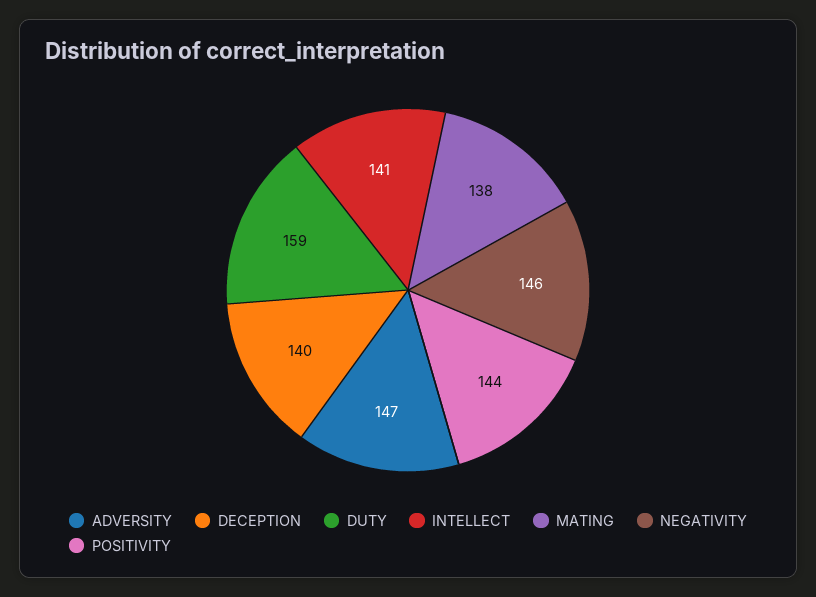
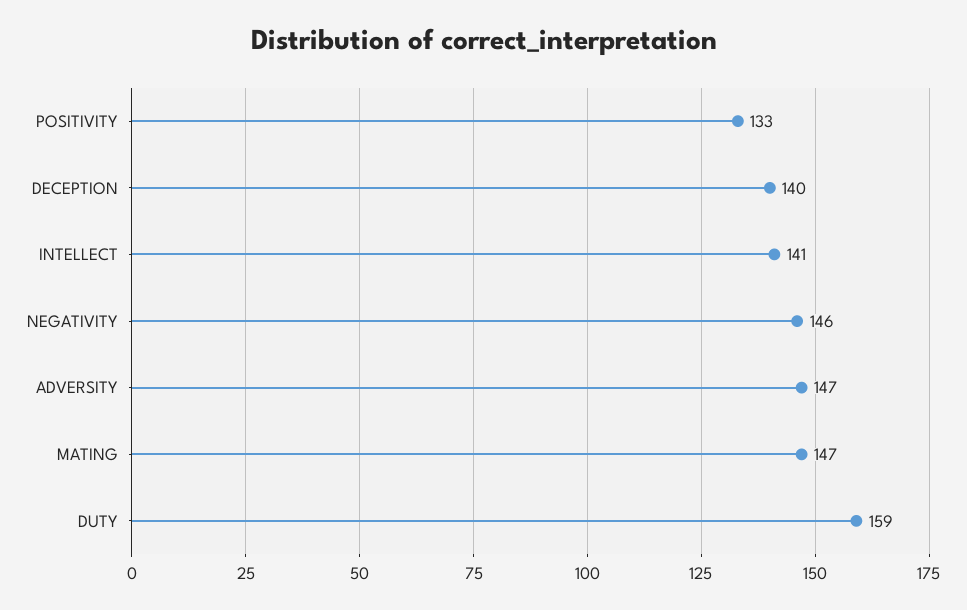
MATING: 138 -> 147
POSITIVITY: 144 -> 133

